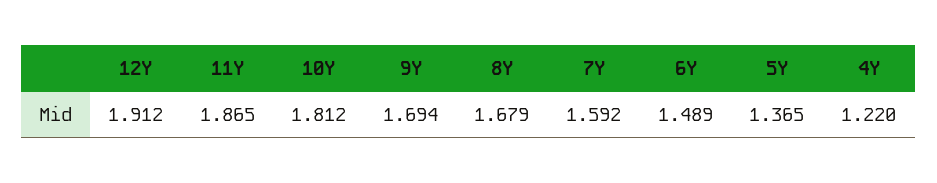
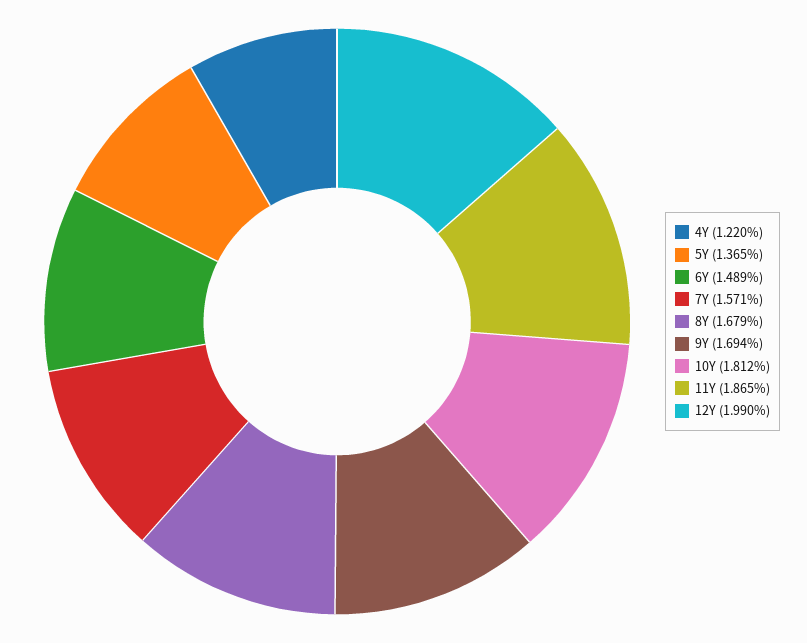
12Y: 1.912 -> 1.99
7Y: 1.592 -> 1.571

